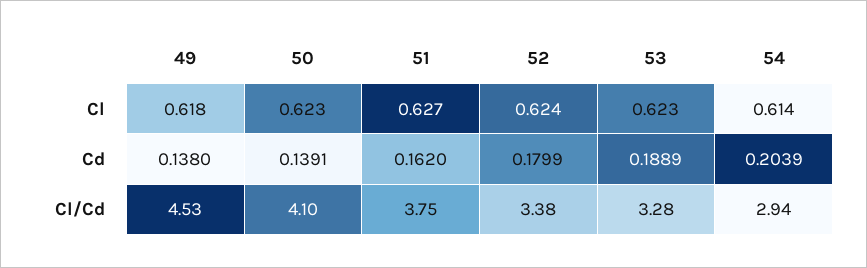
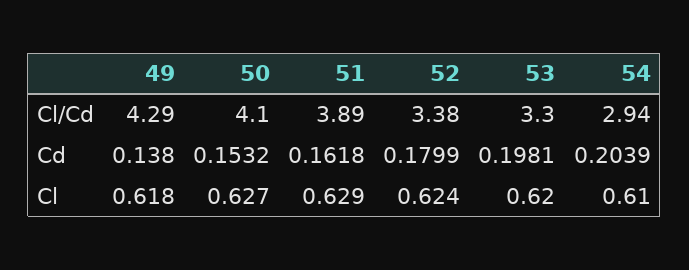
50, Cl: 0.623 -> 0.627
51, Cl: 0.627 -> 0.629
53, Cl: 0.623 -> 0.62
54, Cl: 0.614 -> 0.61
50, Cd: 0.1391 -> 0.1532
51, Cd: 0.162 -> 0.1618
53, Cd: 0.1889 -> 0.1981
49, Cl/Cd: 4.53 -> 4.29
51, Cl/Cd: 3.75 -> 3.89
53, Cl/Cd: 3.28 -> 3.3

